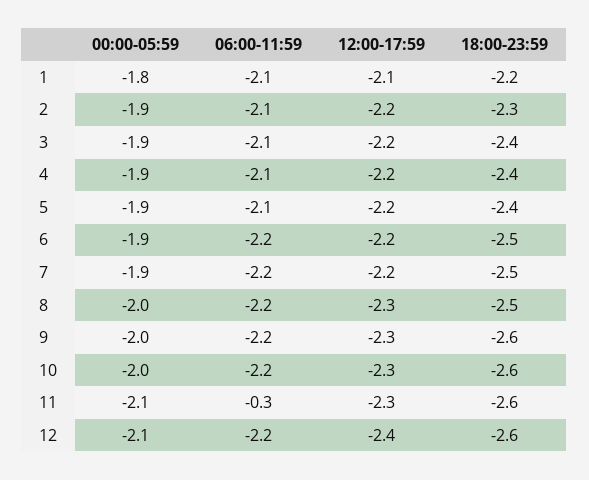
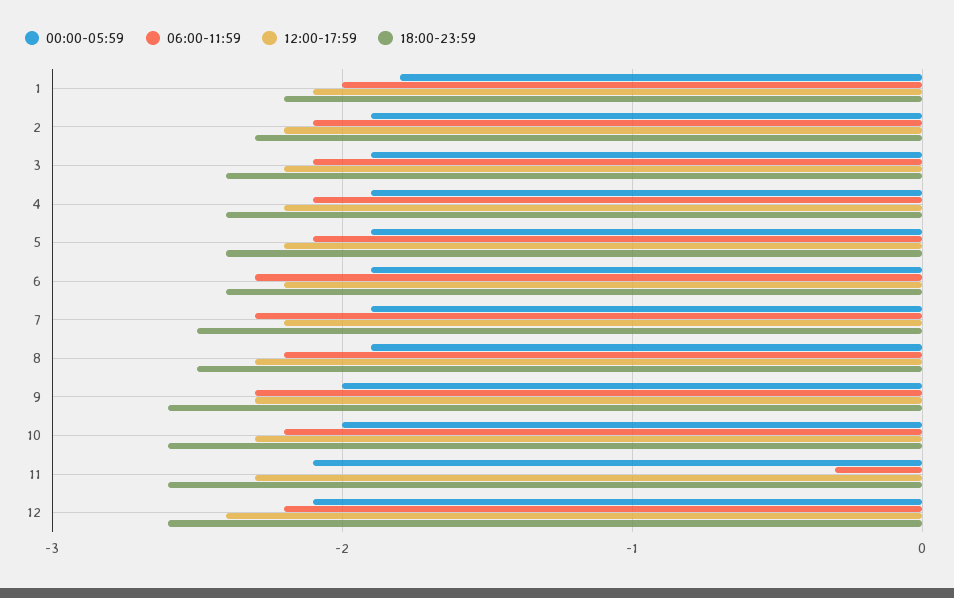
06:00-11:59, 1: -2.1 -> -2
06:00-11:59, 6: -2.2 -> -2.3
18:00-23:59, 6: -2.5 -> -2.4
06:00-11:59, 7: -2.2 -> -2.3
00:00-05:59, 8: -2 -> -1.9
06:00-11:59, 9: -2.2 -> -2.3

